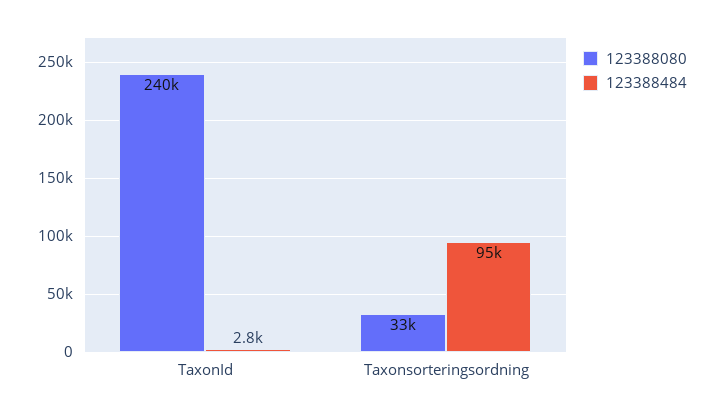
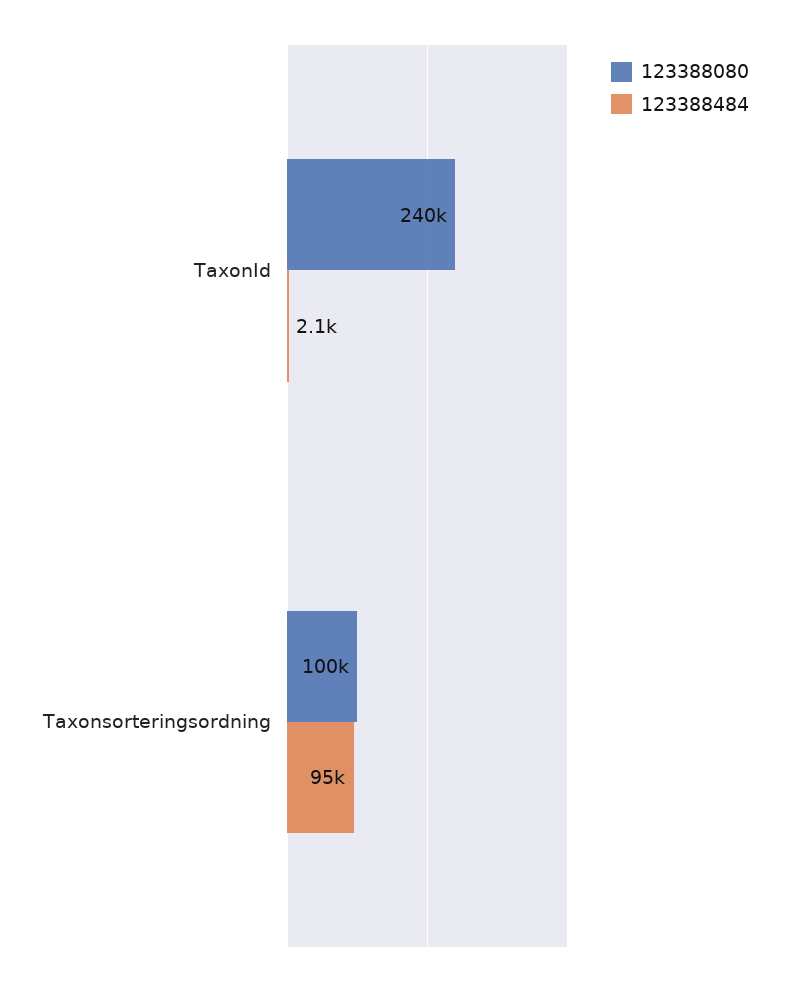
123388484, TaxonId: 2800 -> 2100
123388080, Taxonsorteringsordning: 33000 -> 100000

